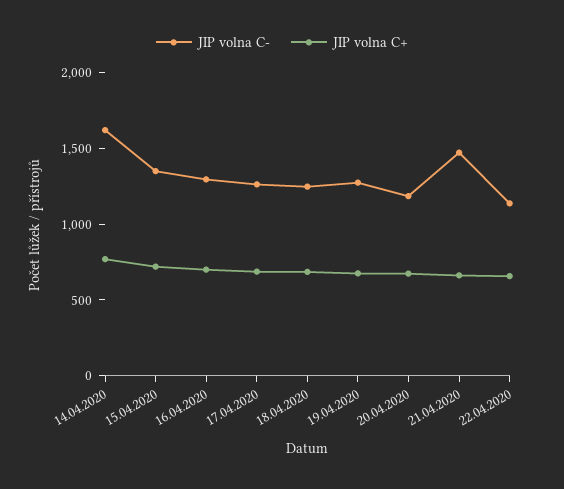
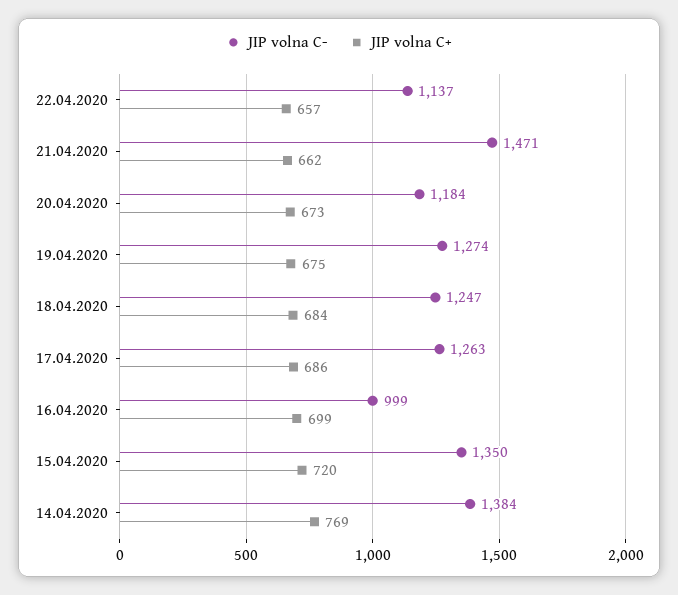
JIP volna C-, 14.04.2020: 1600 -> 1384
JIP volna C-, 16.04.2020: 1300 -> 999

